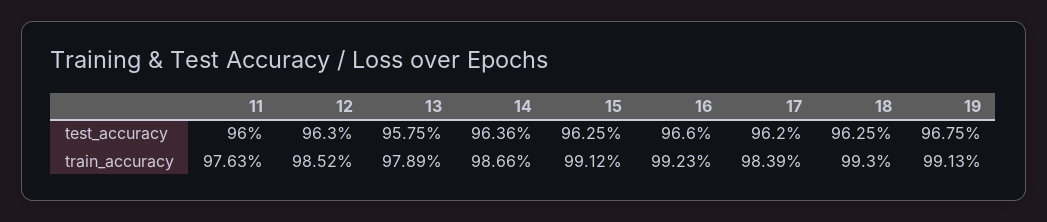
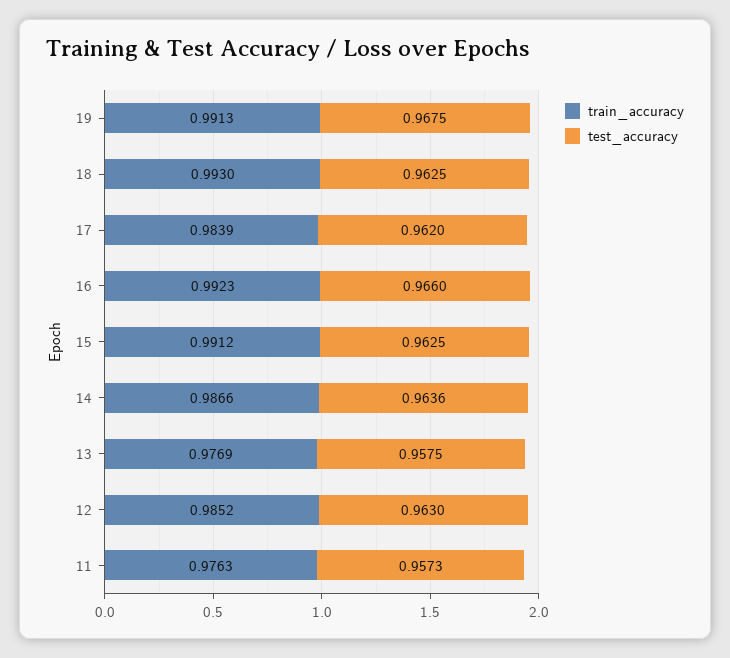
test_accuracy, 11: 0.96 -> 0.9573
train_accuracy, 13: 0.9789 -> 0.9769

